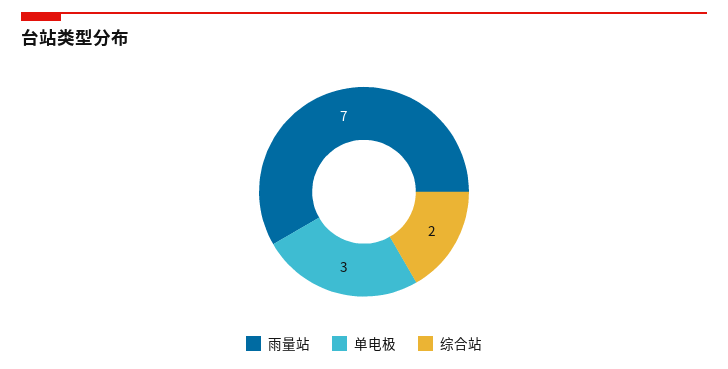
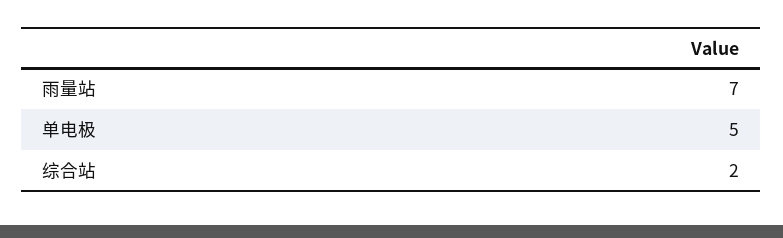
单电极: 3 -> 5

